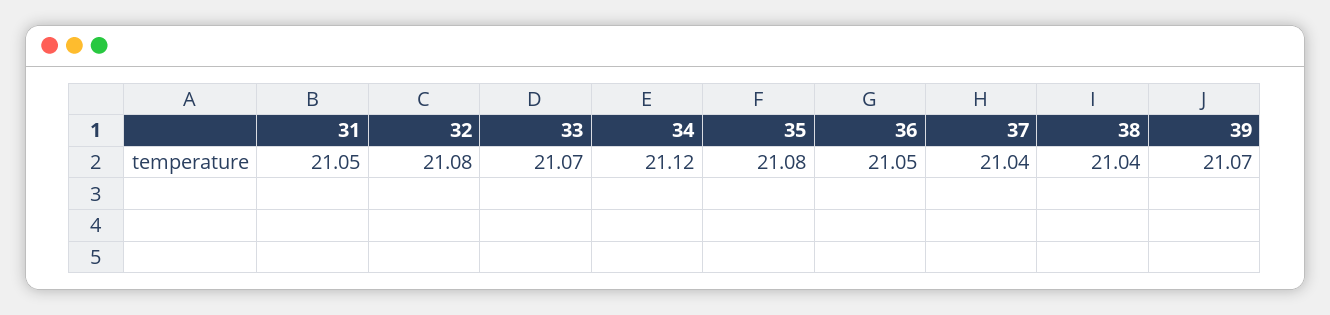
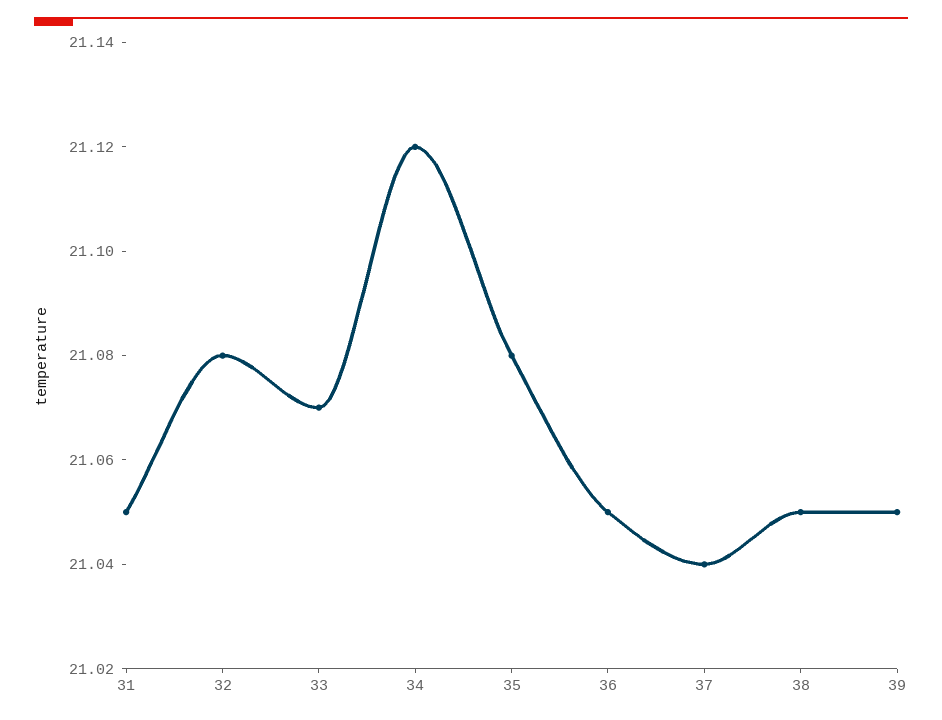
38: 21.04 -> 21.05
39: 21.07 -> 21.05

